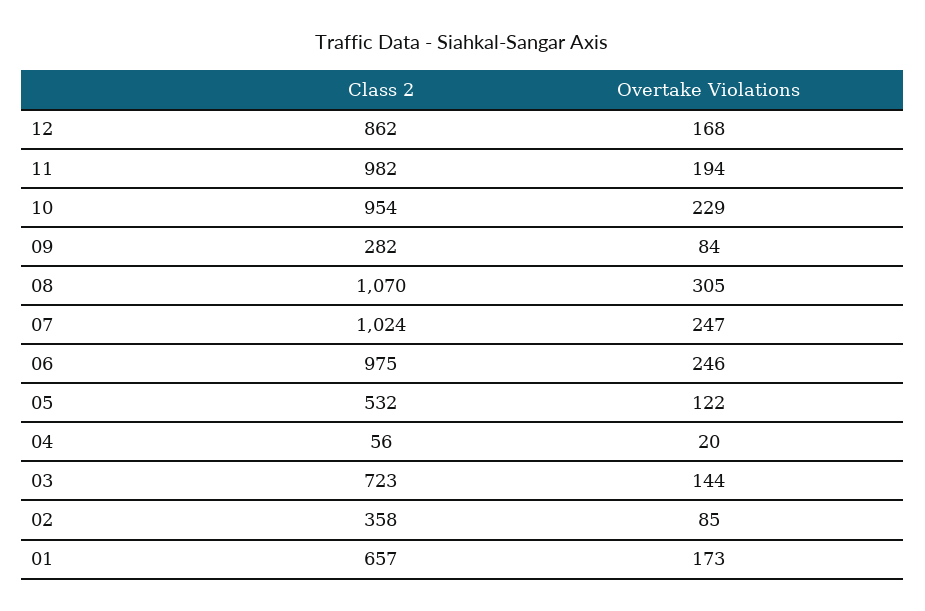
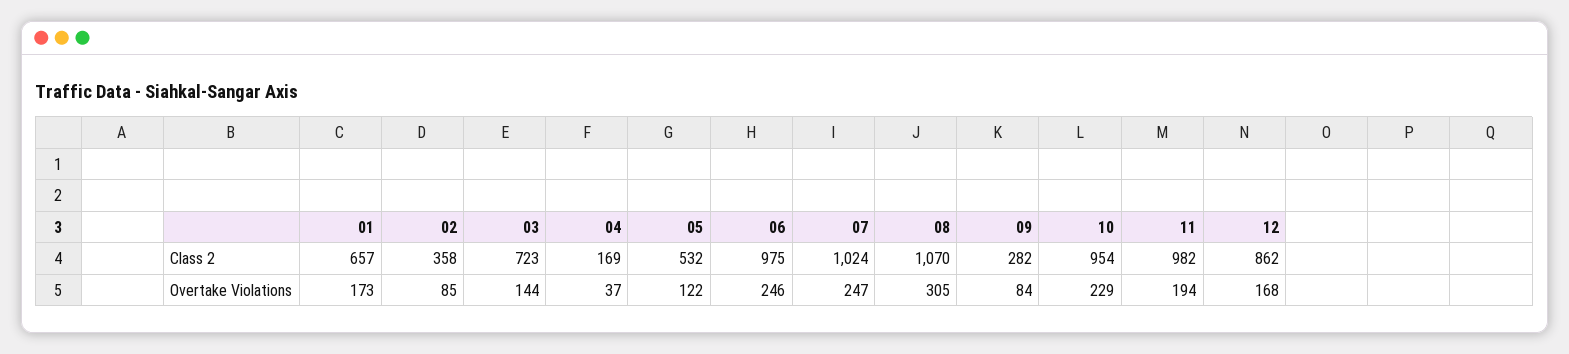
Class 2, 04: 56 -> 169
Overtake Violations, 04: 20 -> 37

